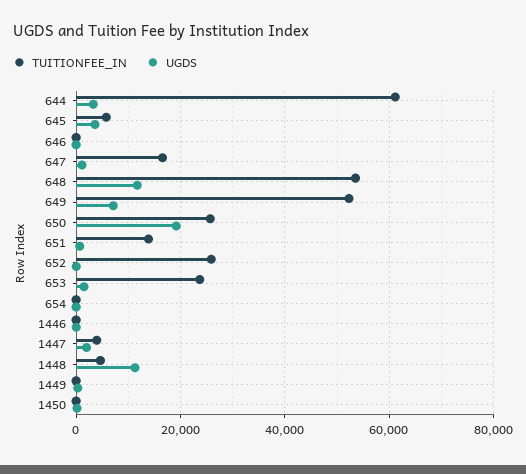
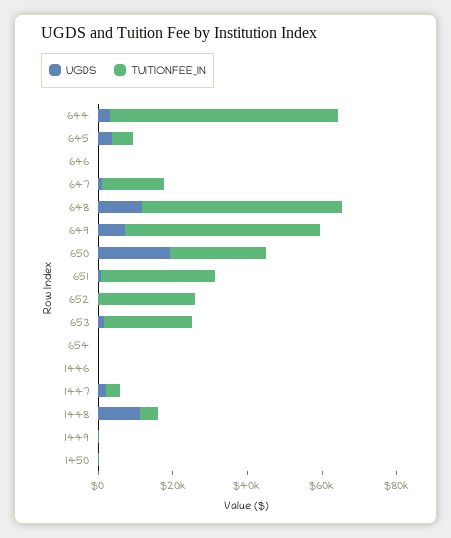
TUITIONFEE_IN, 651: 14000 -> 30000

